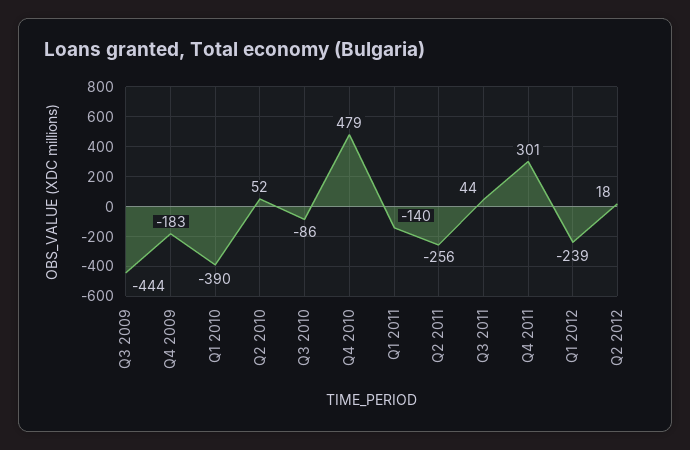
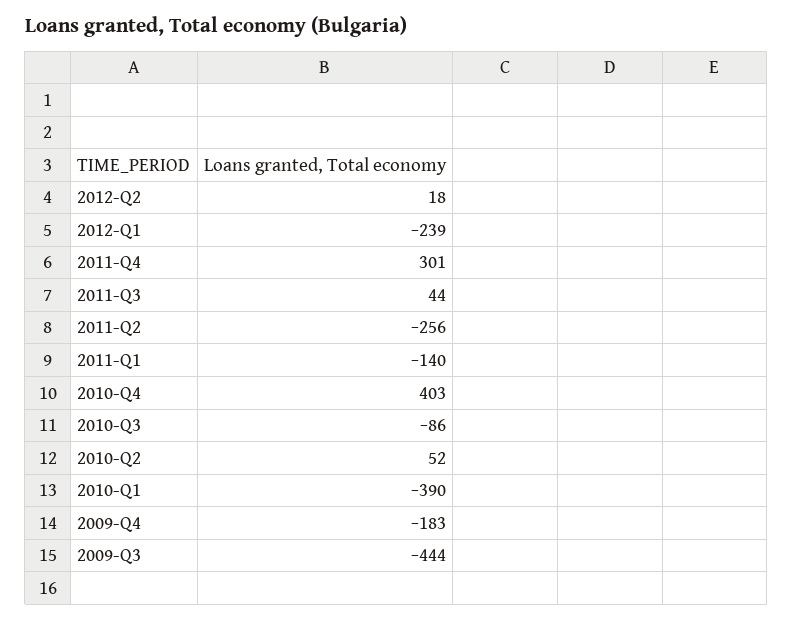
Q4 2010: 479 -> 403

